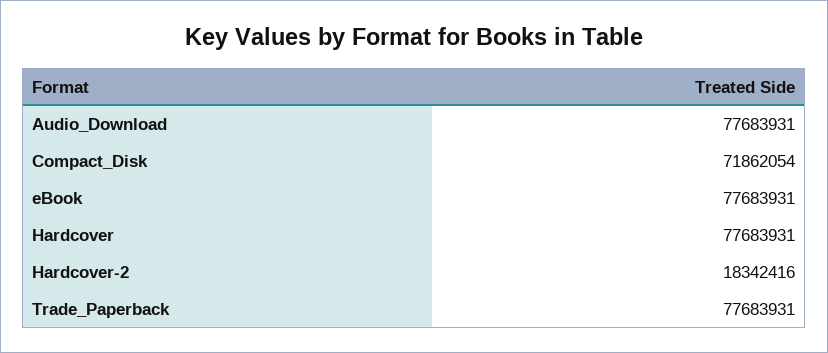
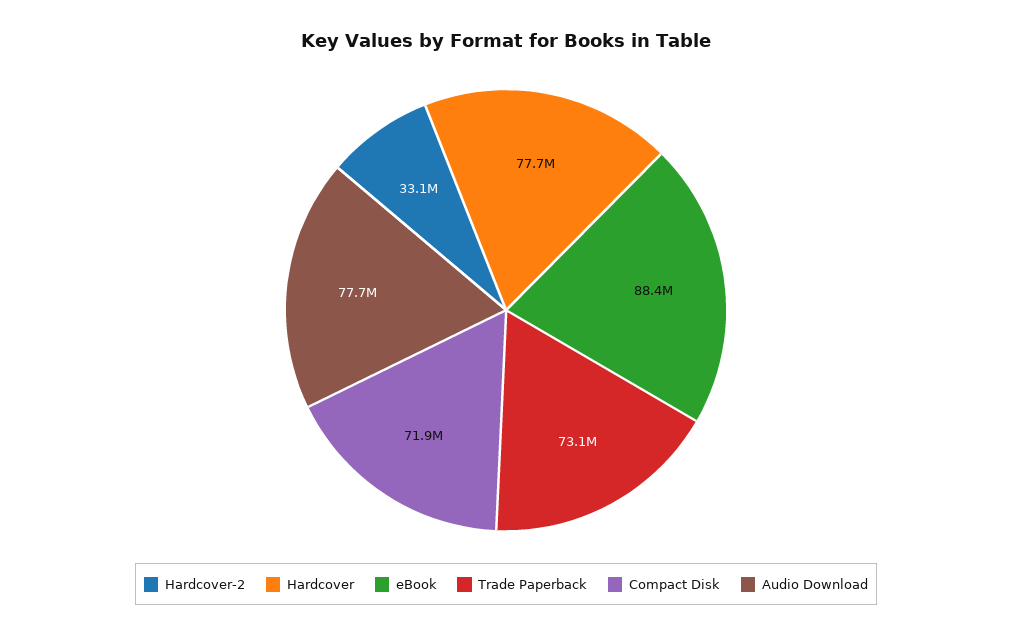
eBook: 77683931 -> 88400000
Hardcover-2: 18342416 -> 33100000
Trade_Paperback: 77683931 -> 73100000

